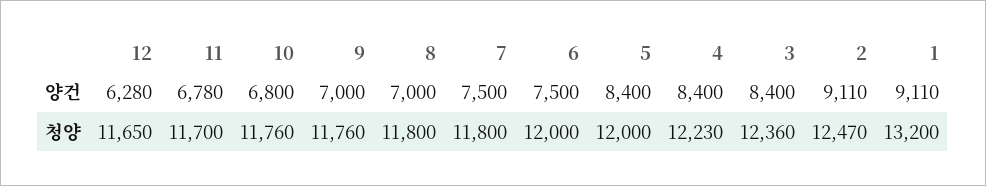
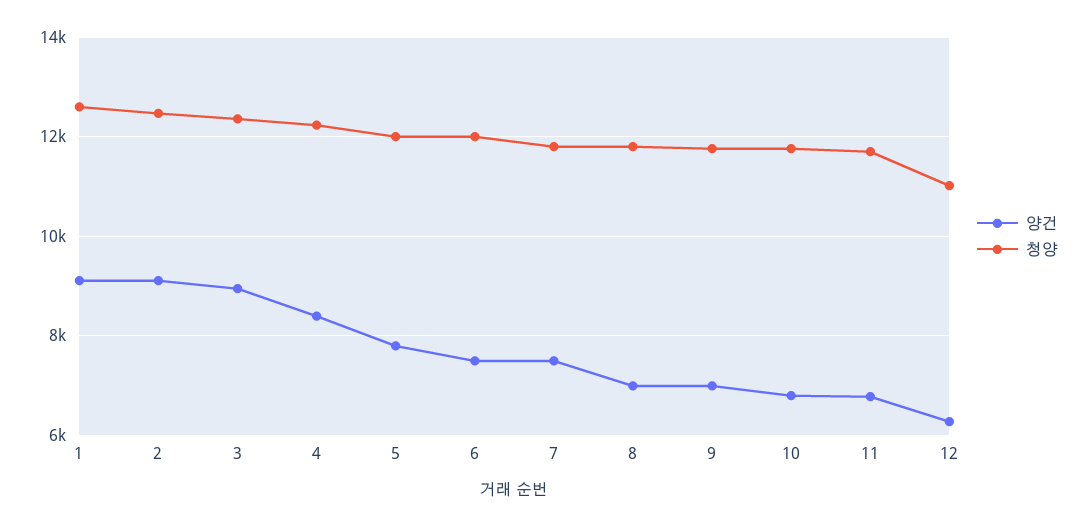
양건, 5: 8400 -> 7800
양건, 3: 8400 -> 9000
청양, 12: 11650 -> 11000
청양, 1: 13200 -> 12600

